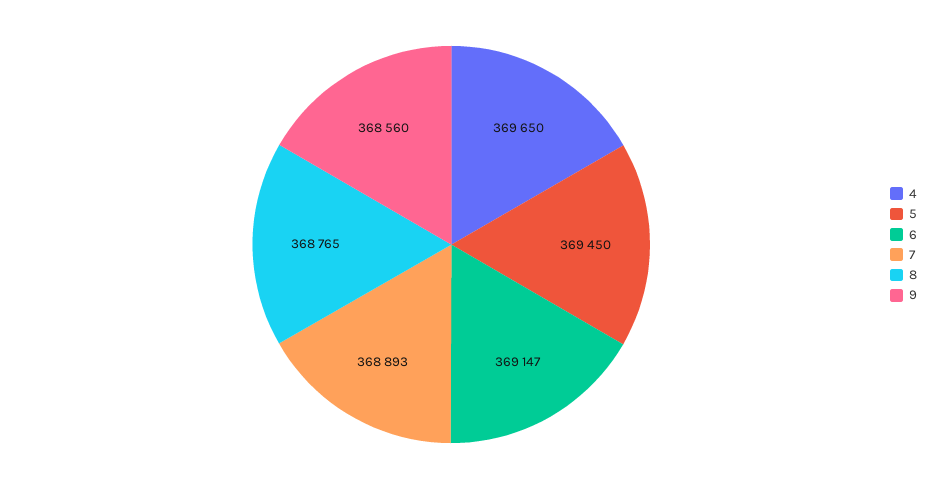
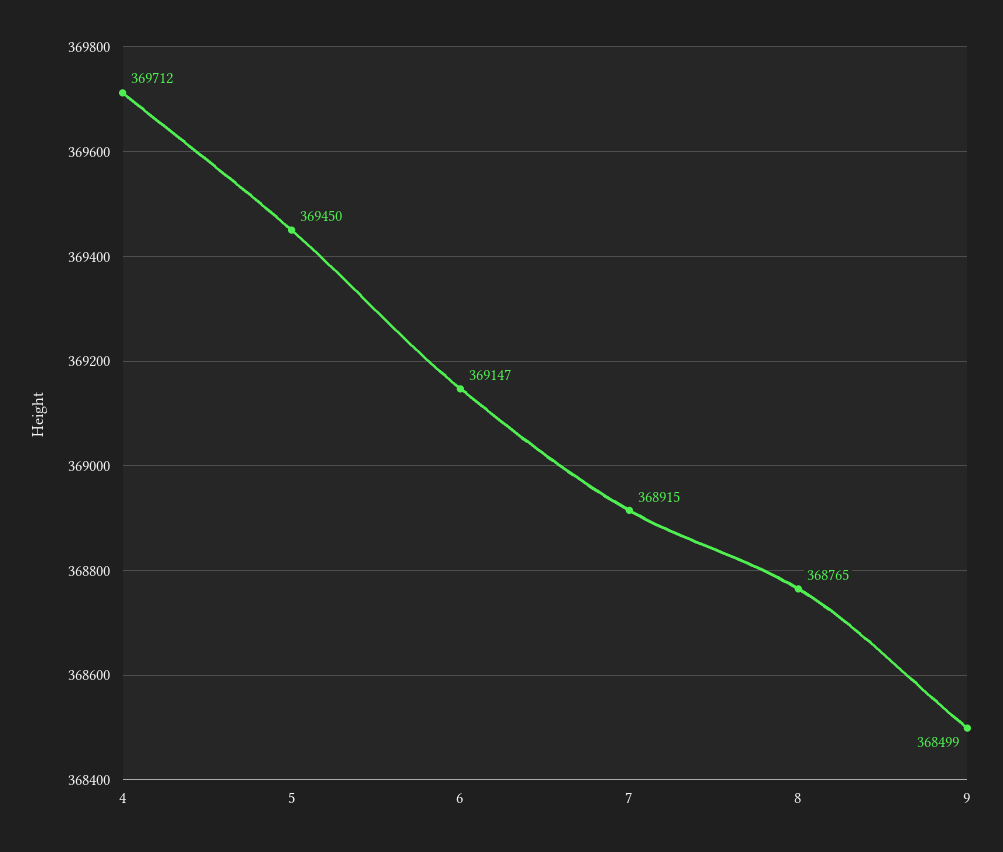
4: 369650 -> 369712
7: 368893 -> 368915
9: 368560 -> 368499

